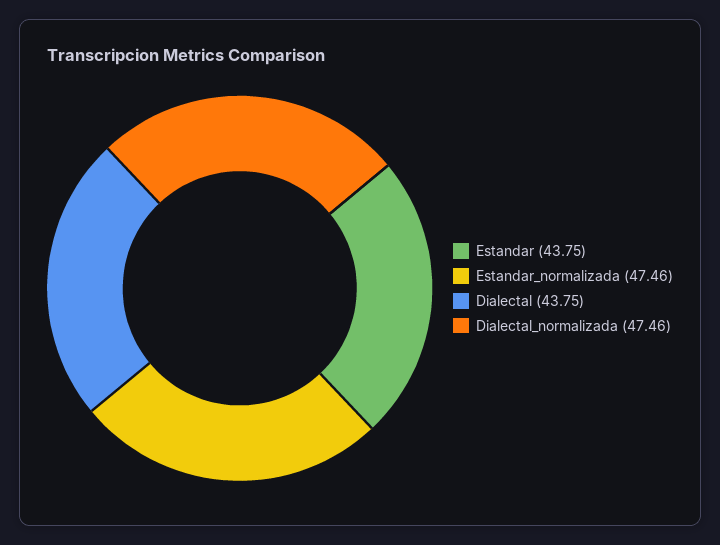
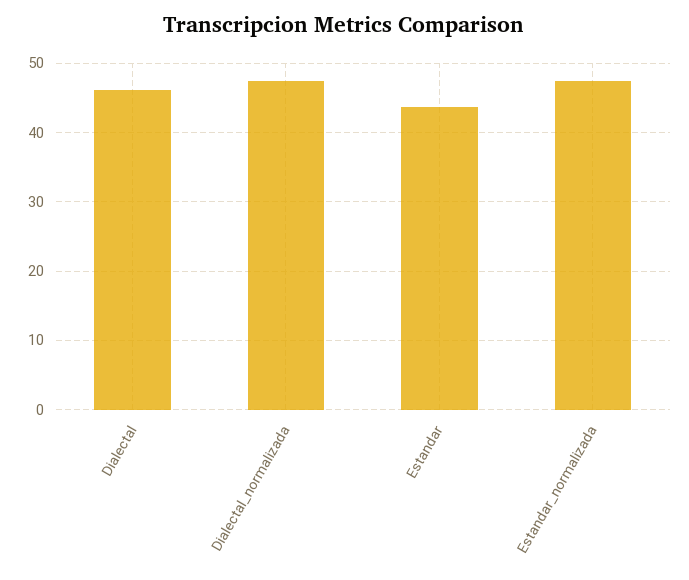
Dialectal: 43.75 -> 46

